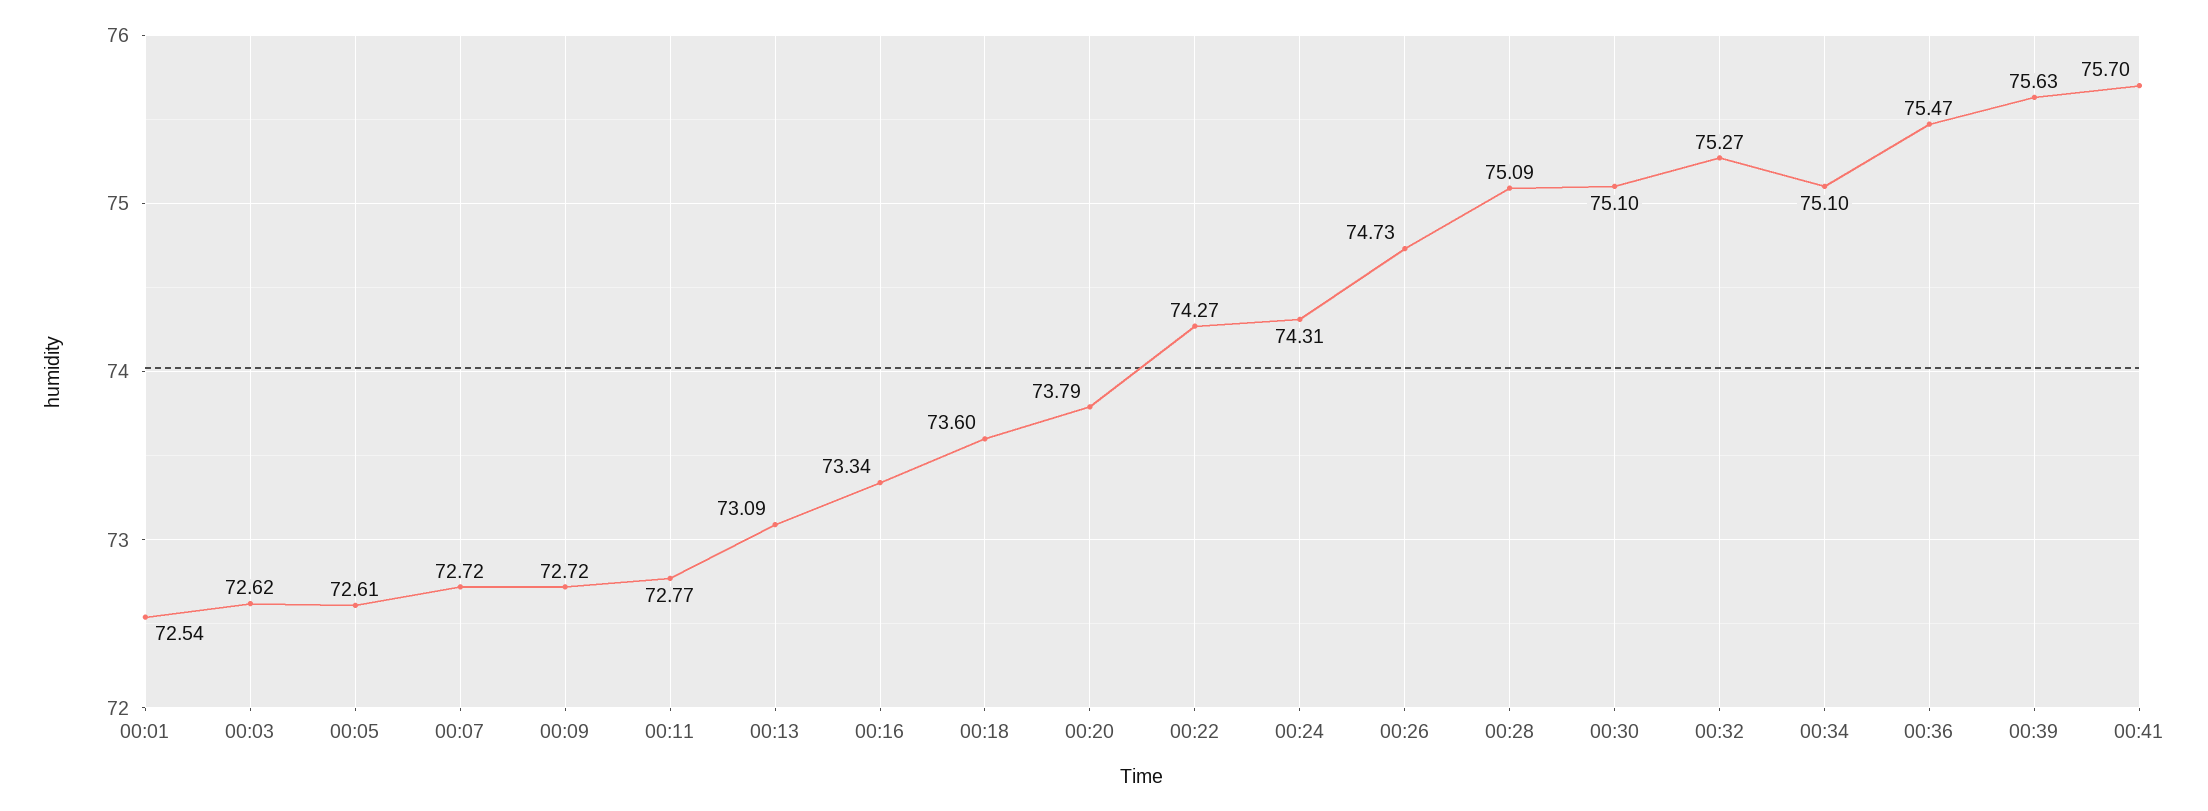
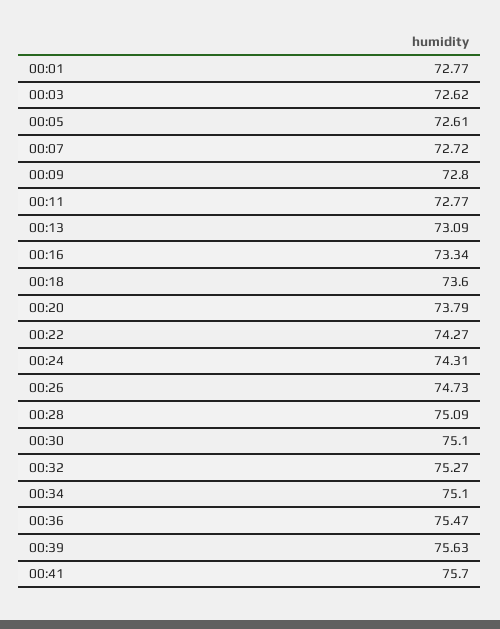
00:01: 72.54 -> 72.77
00:09: 72.72 -> 72.8

